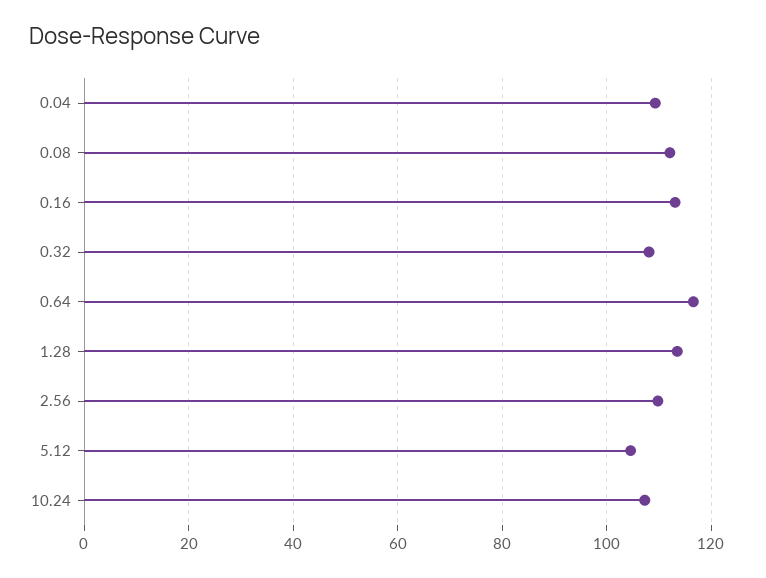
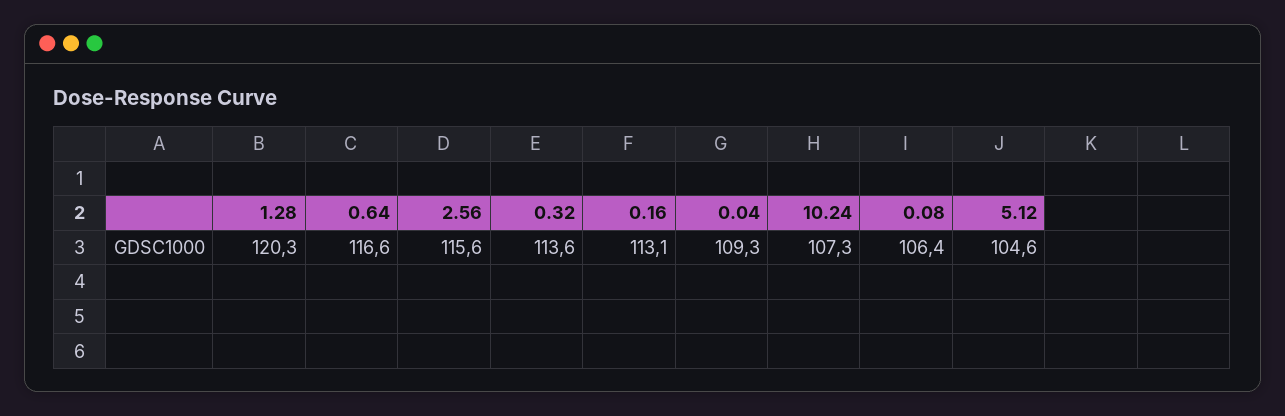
0.08: 112 -> 106.4
0.32: 108 -> 113.6
1.28: 114 -> 120.3
2.56: 110 -> 115.6

